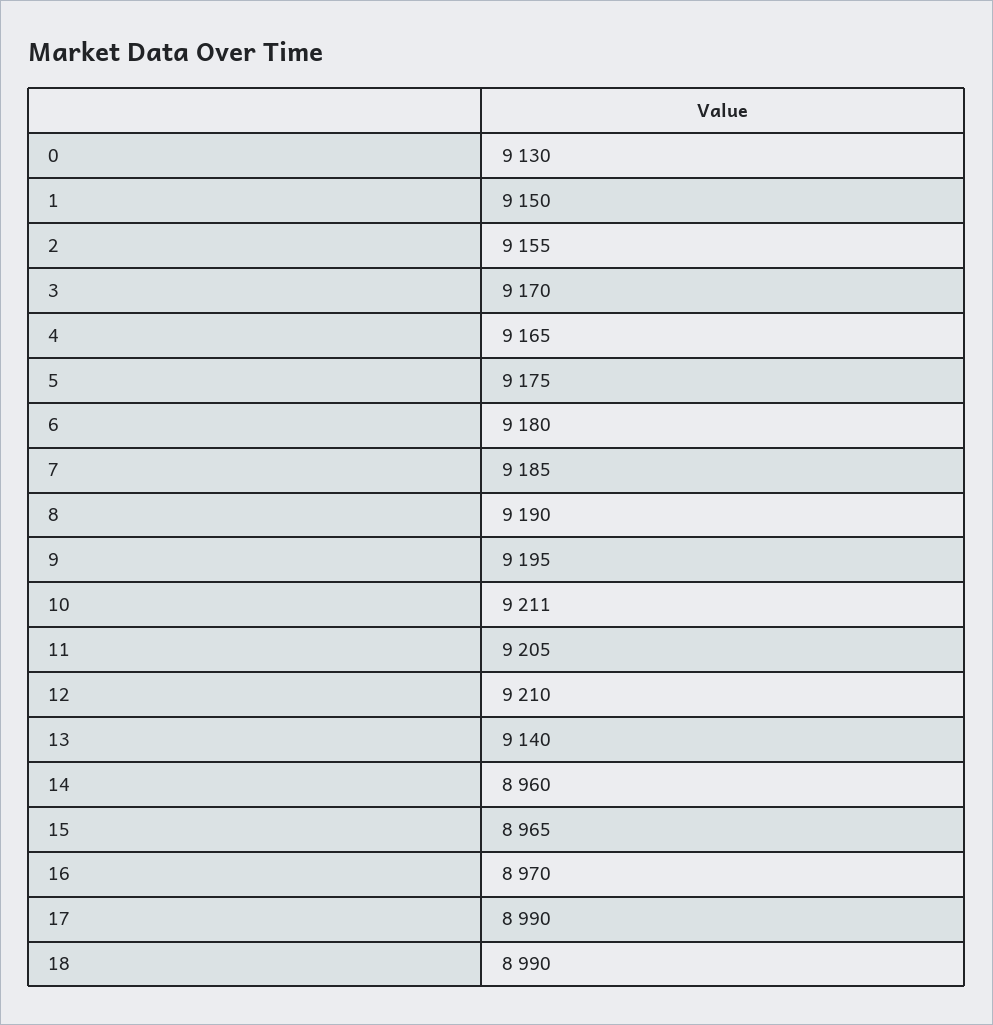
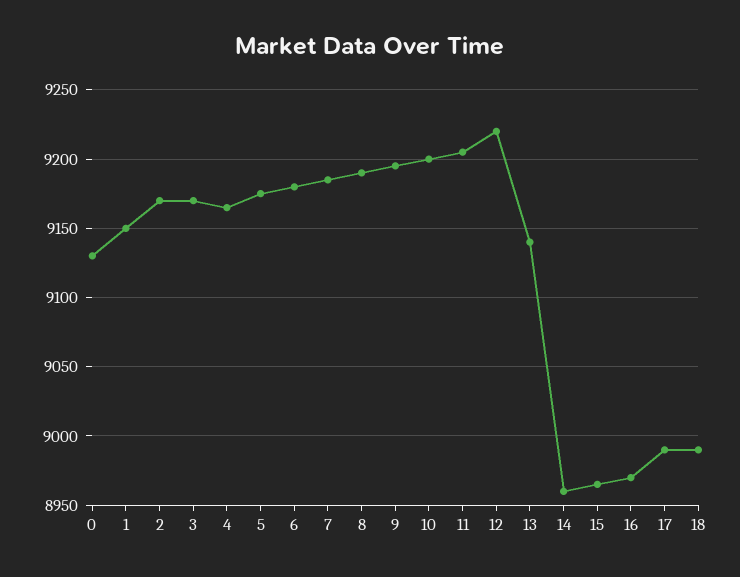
2: 9155 -> 9170
10: 9211 -> 9200
12: 9210 -> 9220

